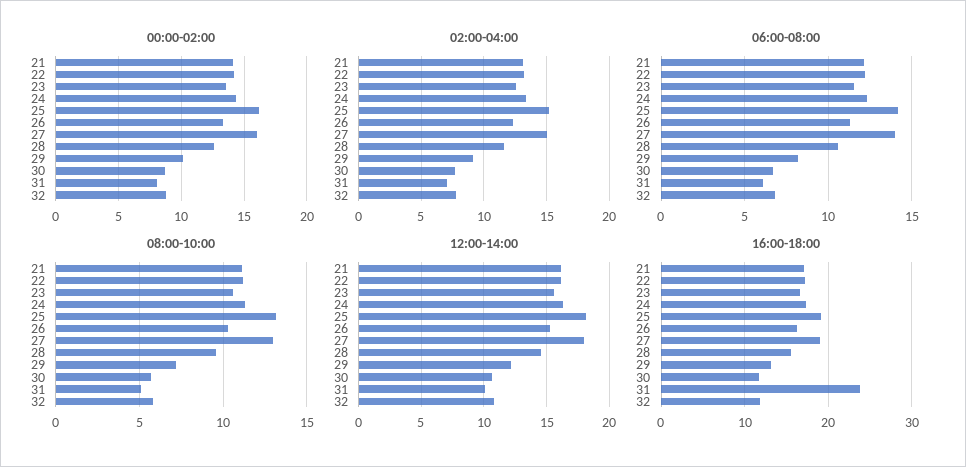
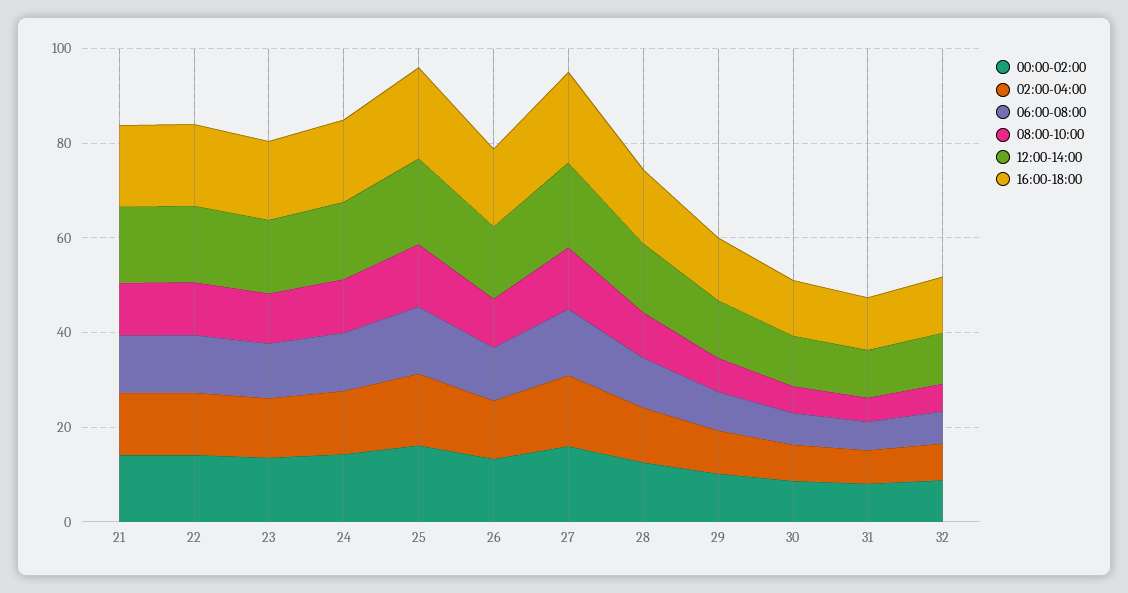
16:00-18:00, 31: 24 -> 10

